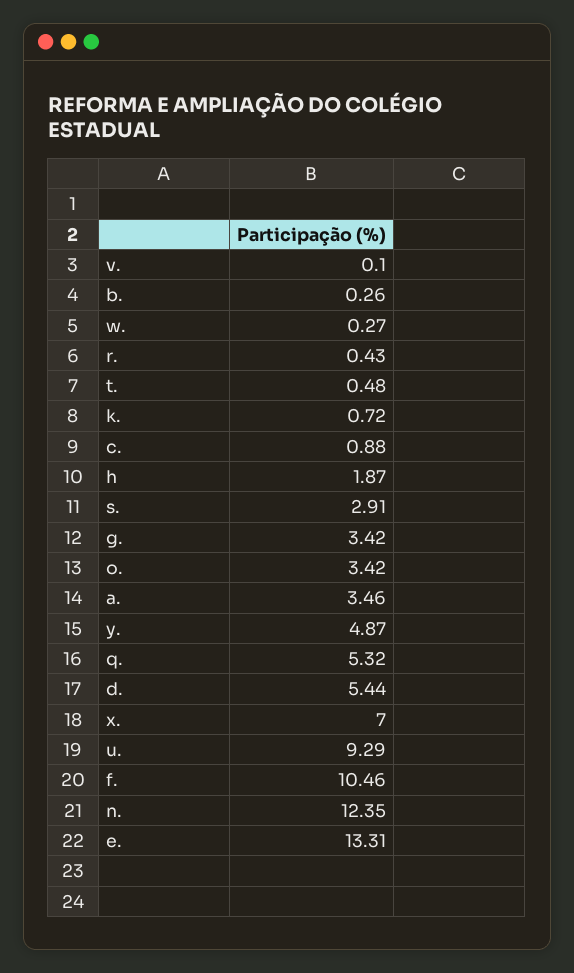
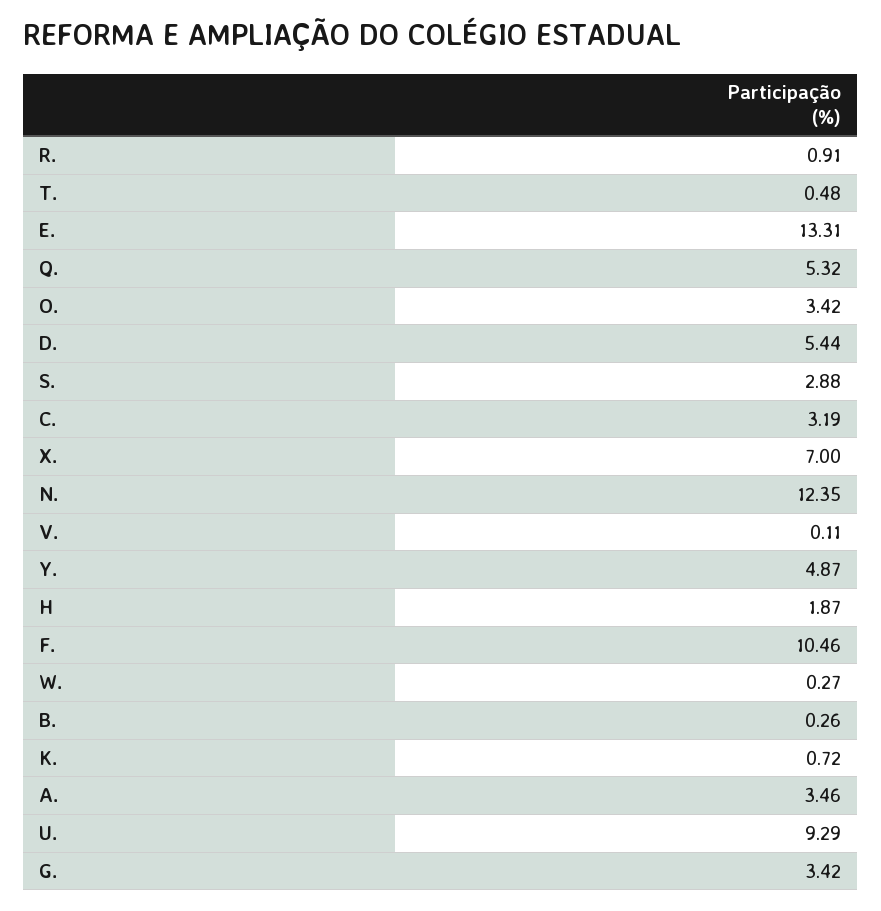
v.: 0.1 -> 0.11
r.: 0.43 -> 0.91
c.: 0.88 -> 3.19
s.: 2.91 -> 2.88

